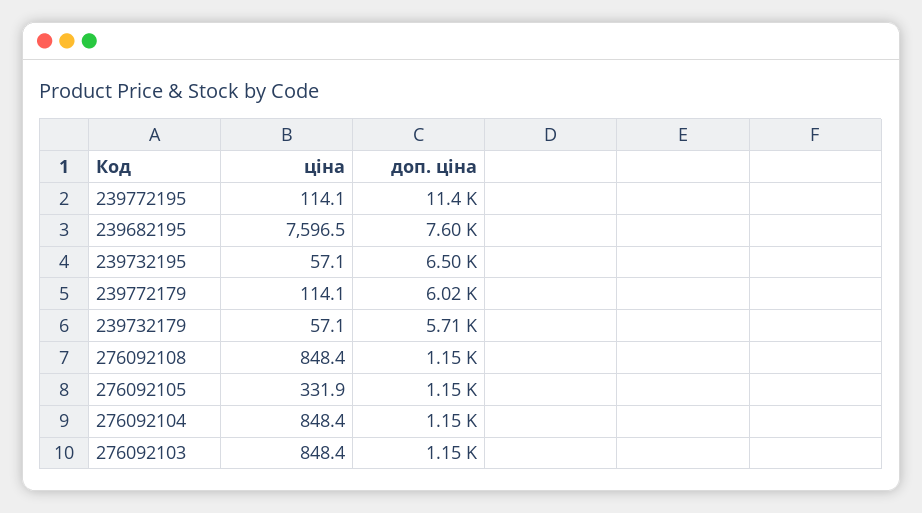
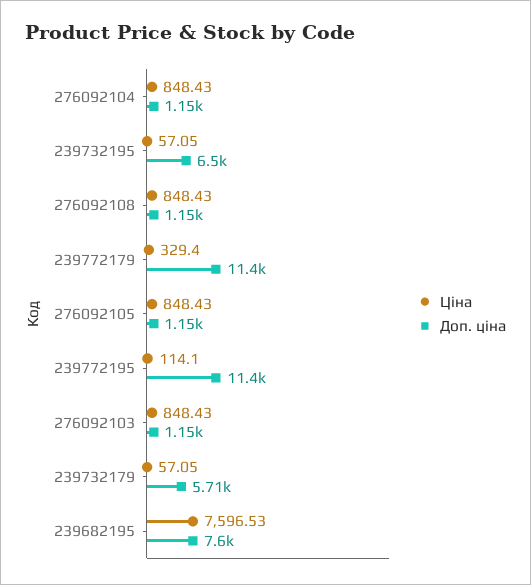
ціна, 239772179: 114.1 -> 329.4
доп. ціна, 239772179: 6020 -> 11400
ціна, 276092105: 331.9 -> 848.43

